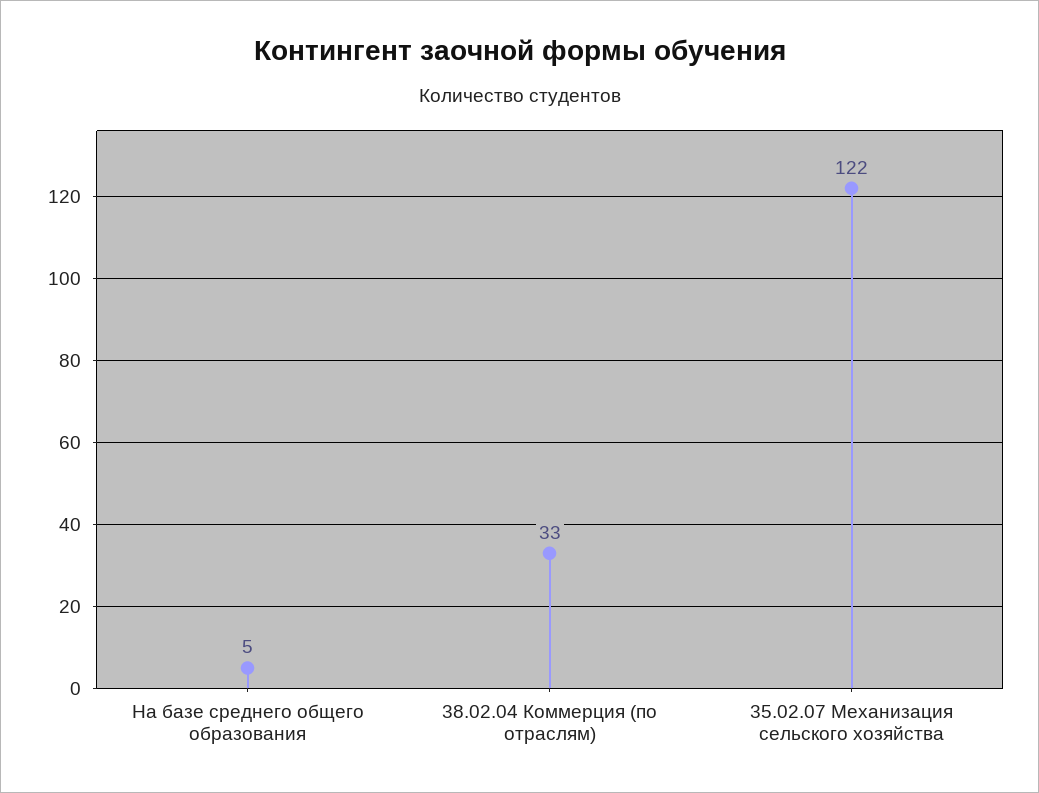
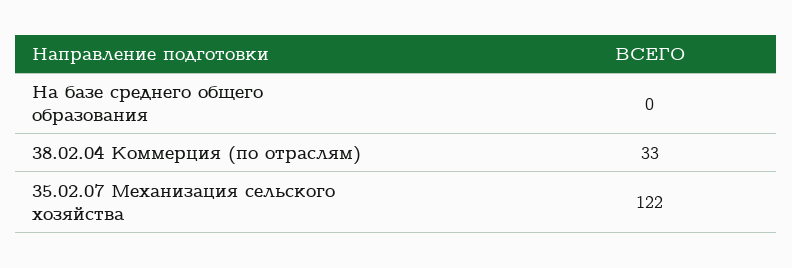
На базе среднего общего образования: 5 -> 0

